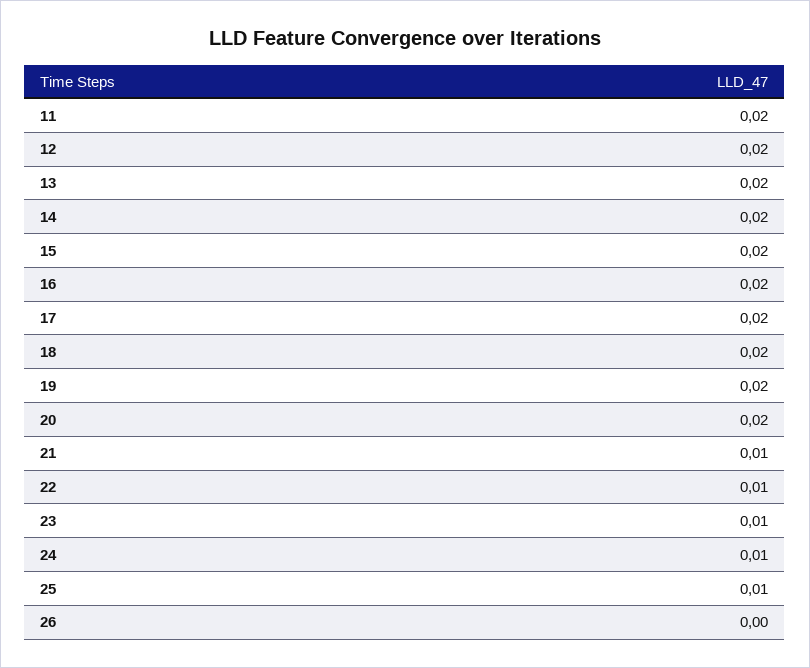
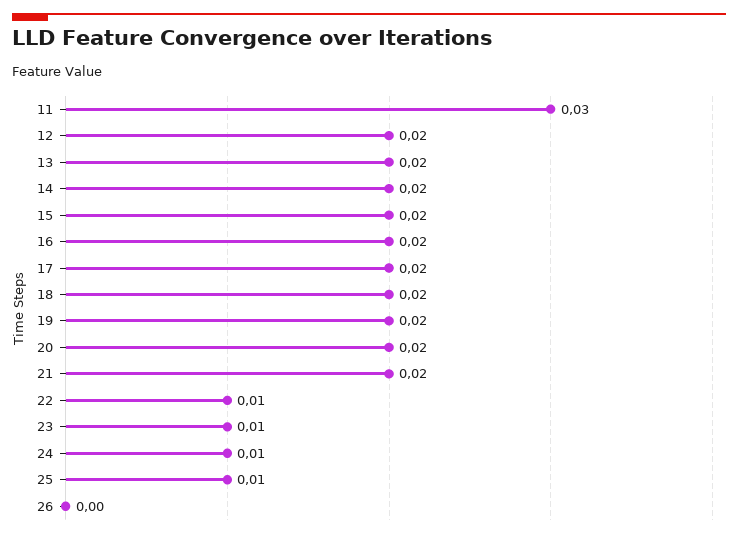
11: 0.02 -> 0.03
21: 0.01 -> 0.02

